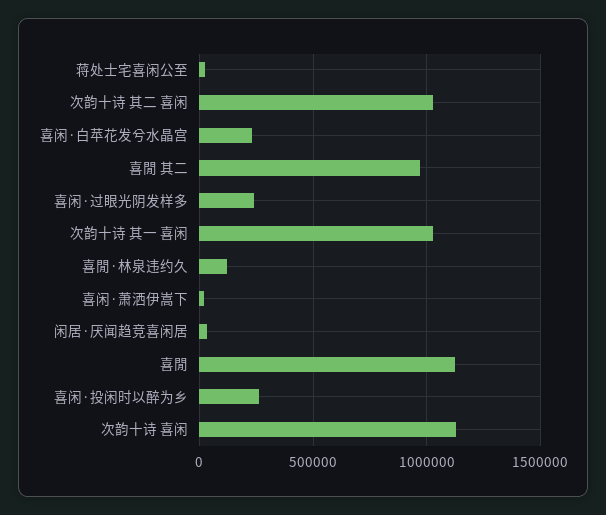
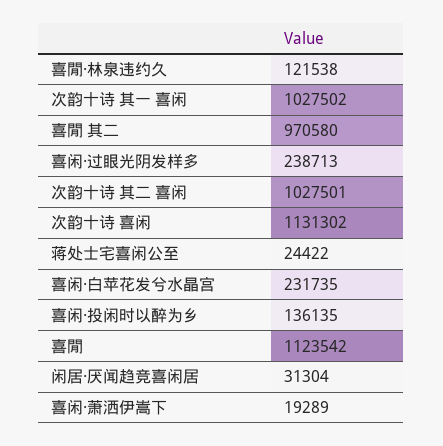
喜闲·投闲时以醉为乡: 250000 -> 136135

